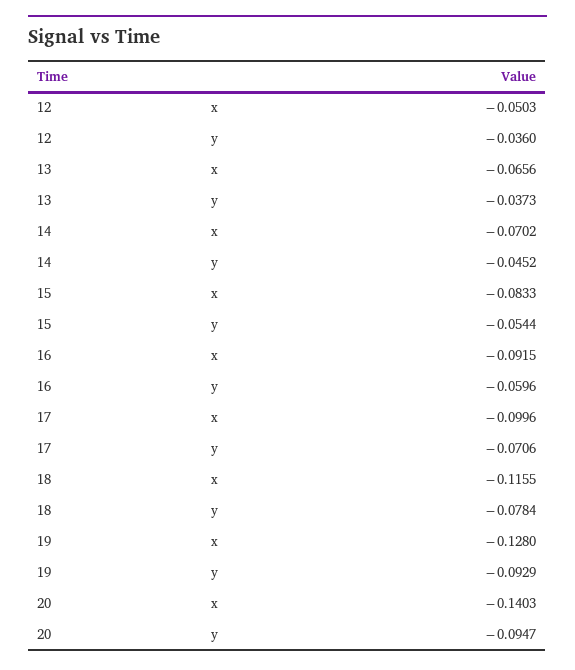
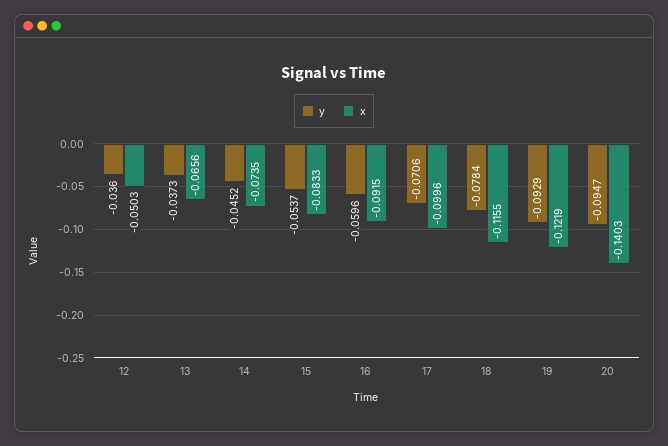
x, 14: -0.0702 -> -0.0735
y, 15: -0.0544 -> -0.0537
x, 19: -0.128 -> -0.1219

